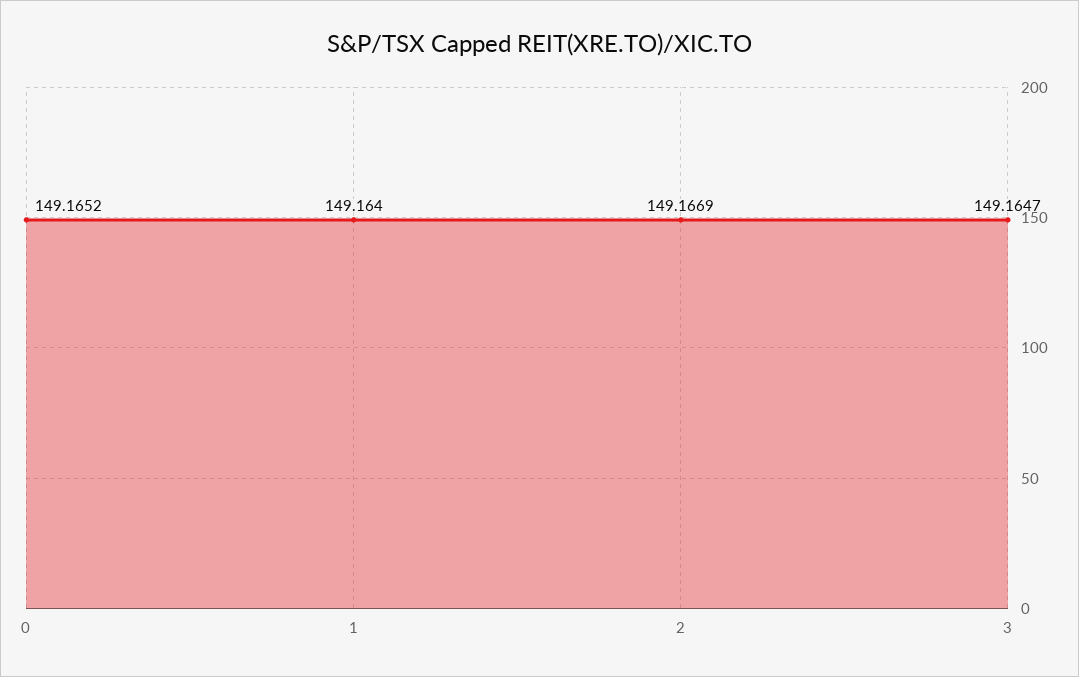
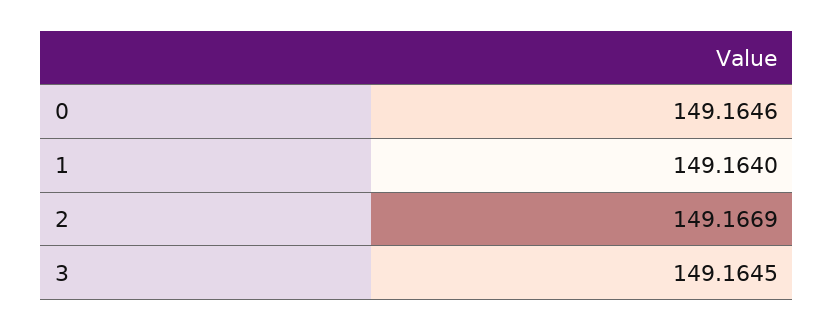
0: 149.1652 -> 149.1646
3: 149.1647 -> 149.1645

